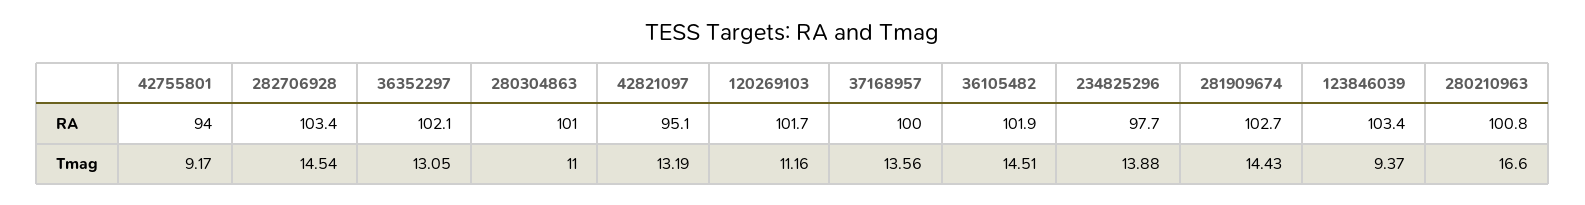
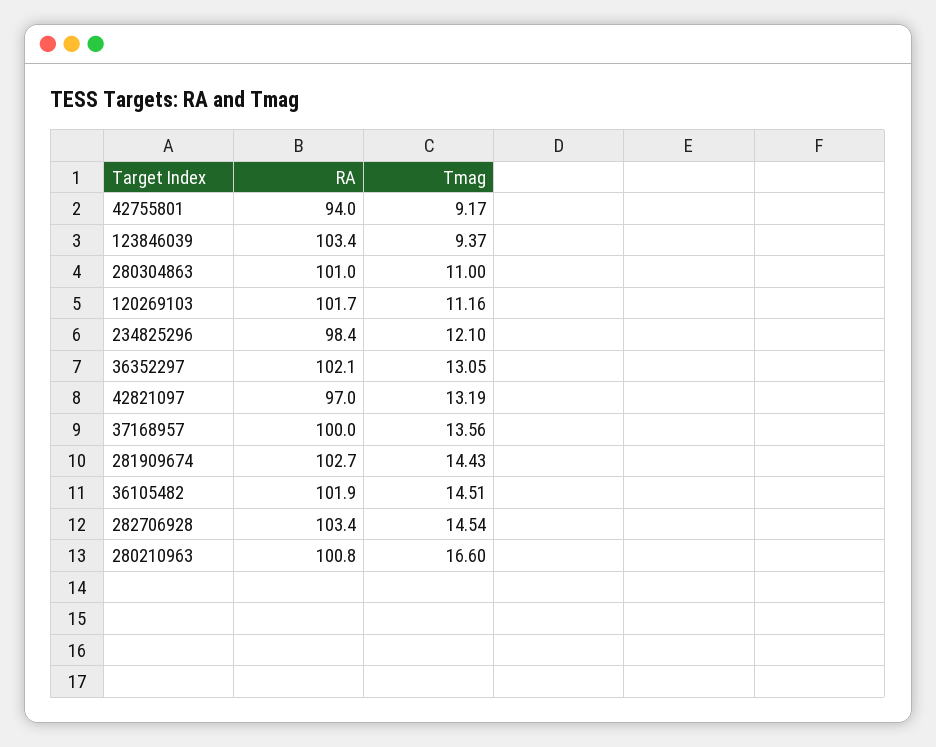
42821097, RA: 95.1 -> 97
234825296, RA: 97.7 -> 98.4
234825296, Tmag: 13.88 -> 12.1

